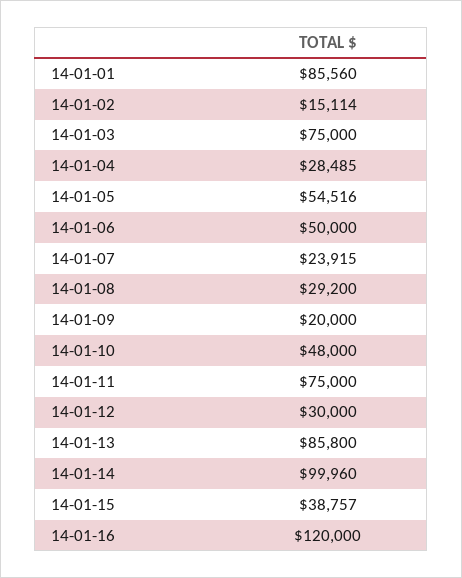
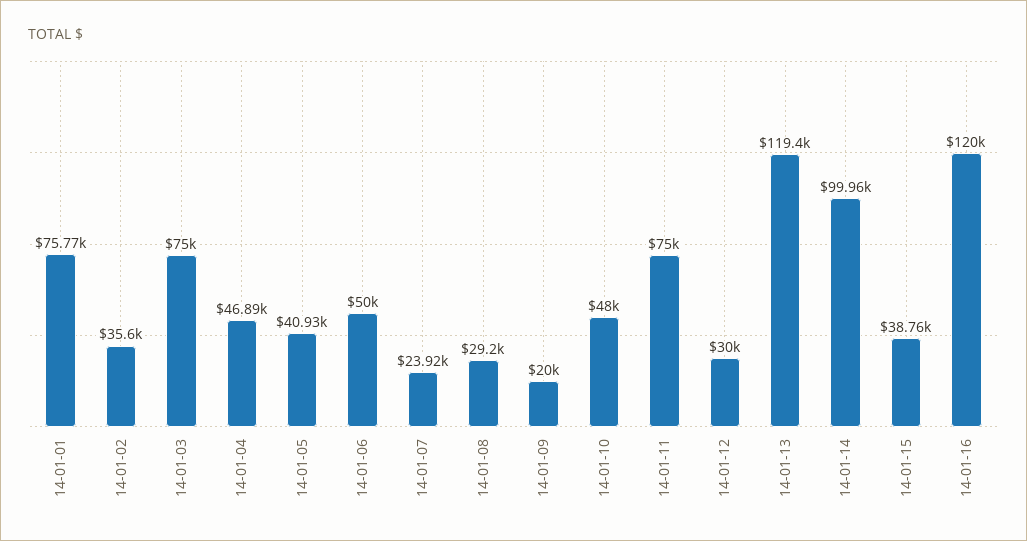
14-01-01: 85560 -> 75770
14-01-02: 15114 -> 35600
14-01-04: 28485 -> 46890
14-01-05: 54516 -> 40930
14-01-13: 85800 -> 119400

